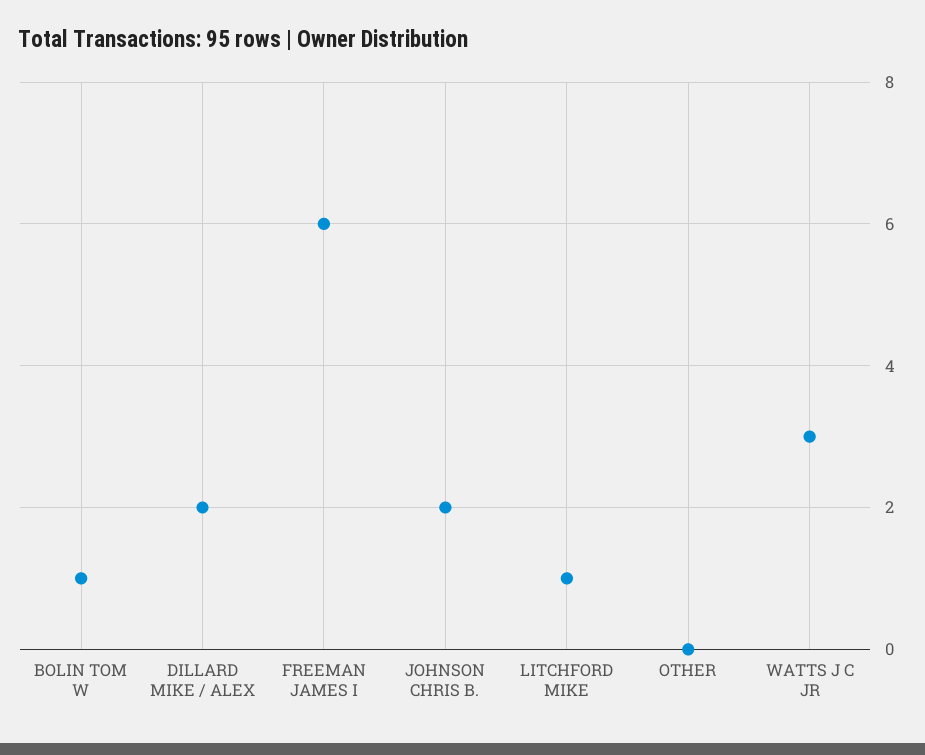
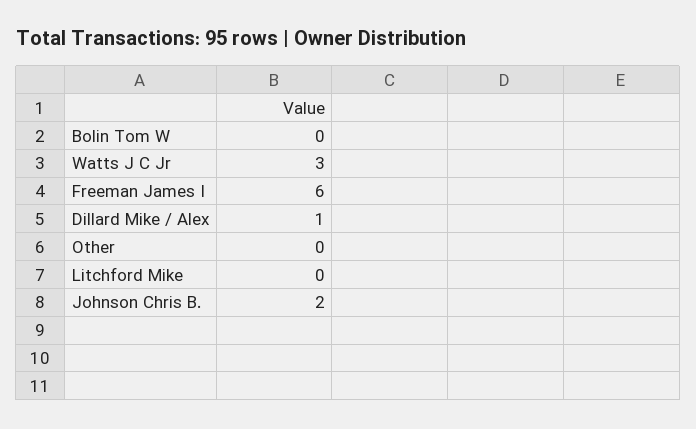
BOLIN TOM W: 1 -> 0
DILLARD MIKE / ALEX: 2 -> 1
LITCHFORD MIKE: 1 -> 0

